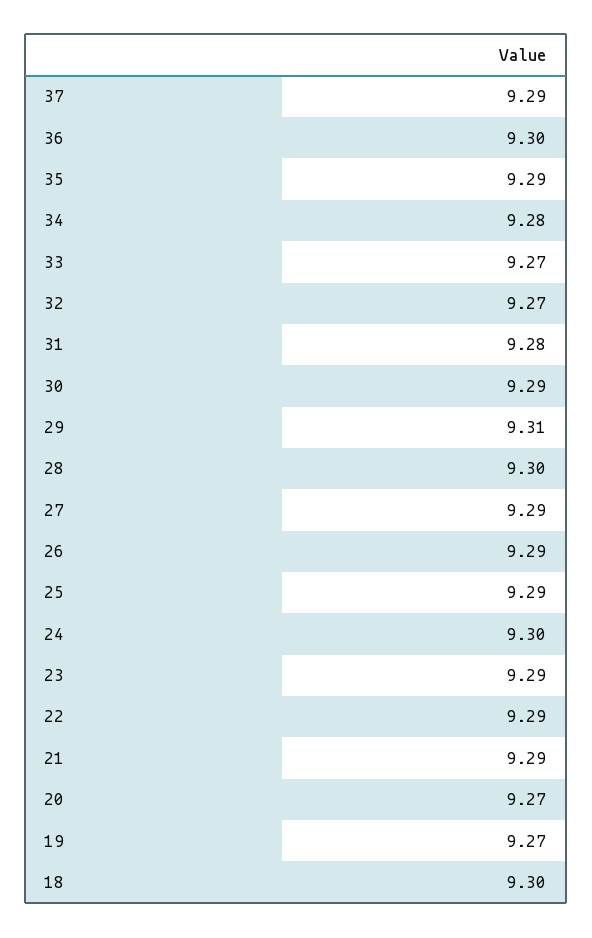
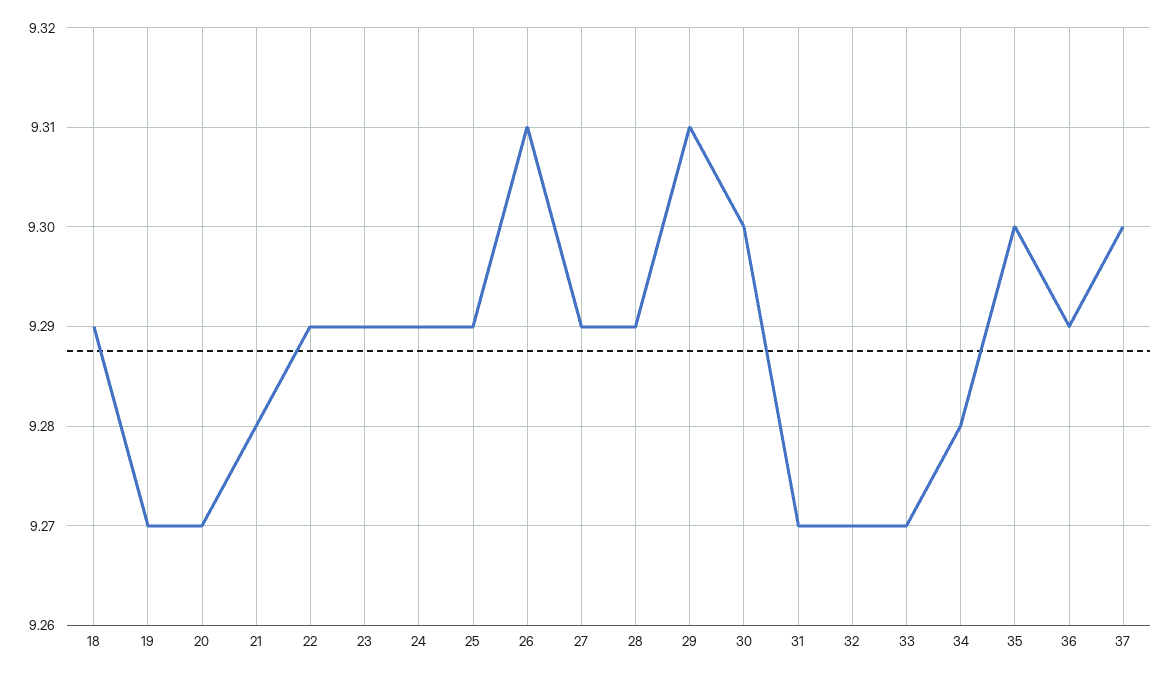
37: 9.29 -> 9.3
36: 9.3 -> 9.29
35: 9.29 -> 9.3
31: 9.28 -> 9.27
30: 9.29 -> 9.3
28: 9.3 -> 9.29
26: 9.29 -> 9.31
24: 9.3 -> 9.29
21: 9.29 -> 9.28
18: 9.3 -> 9.29

